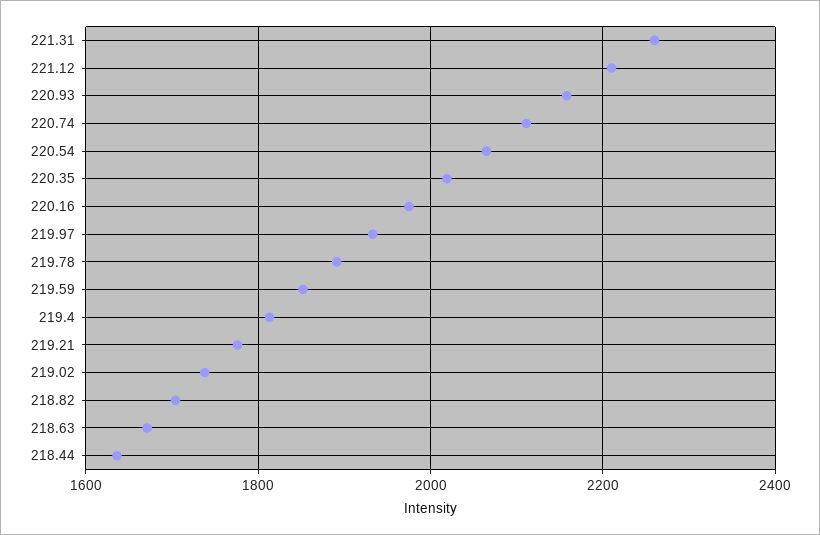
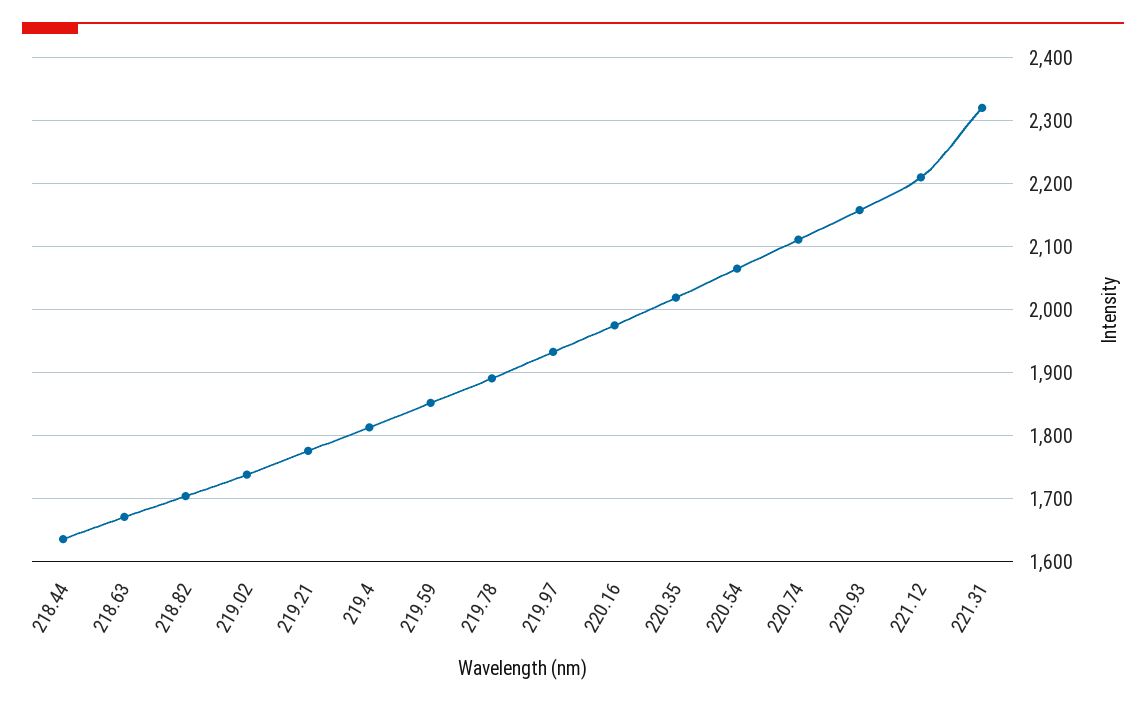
221.31: 2260 -> 2320

